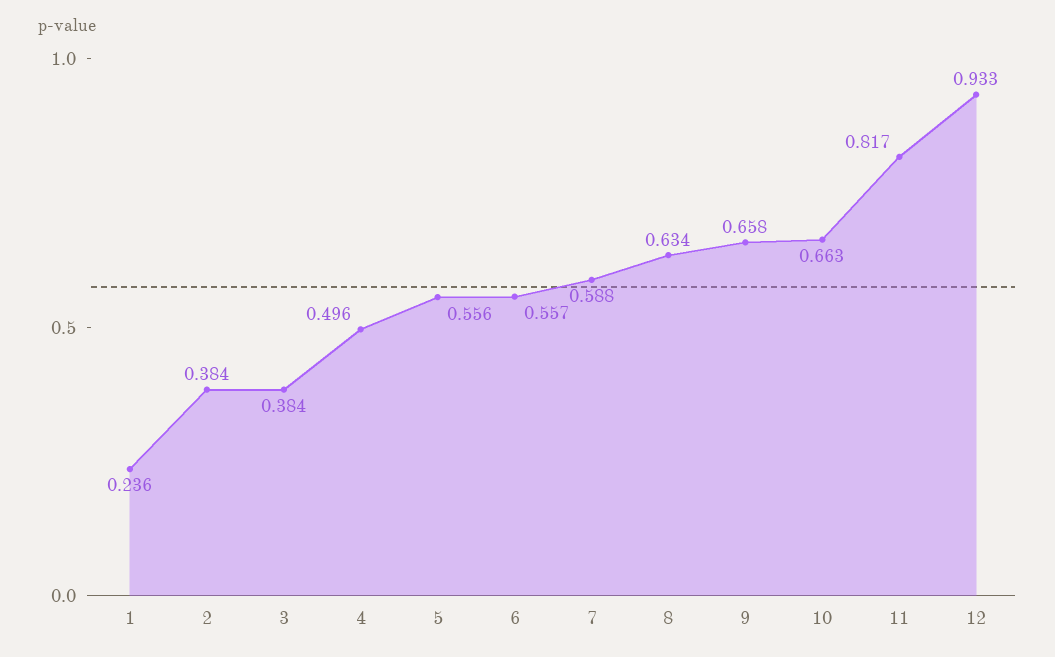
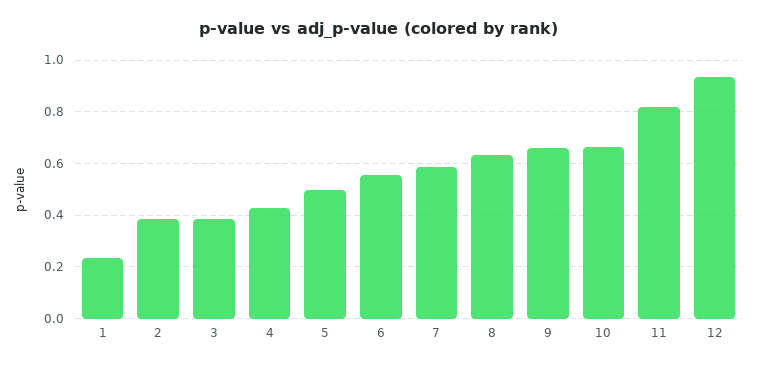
4: 0.496 -> 0.425
5: 0.556 -> 0.5

